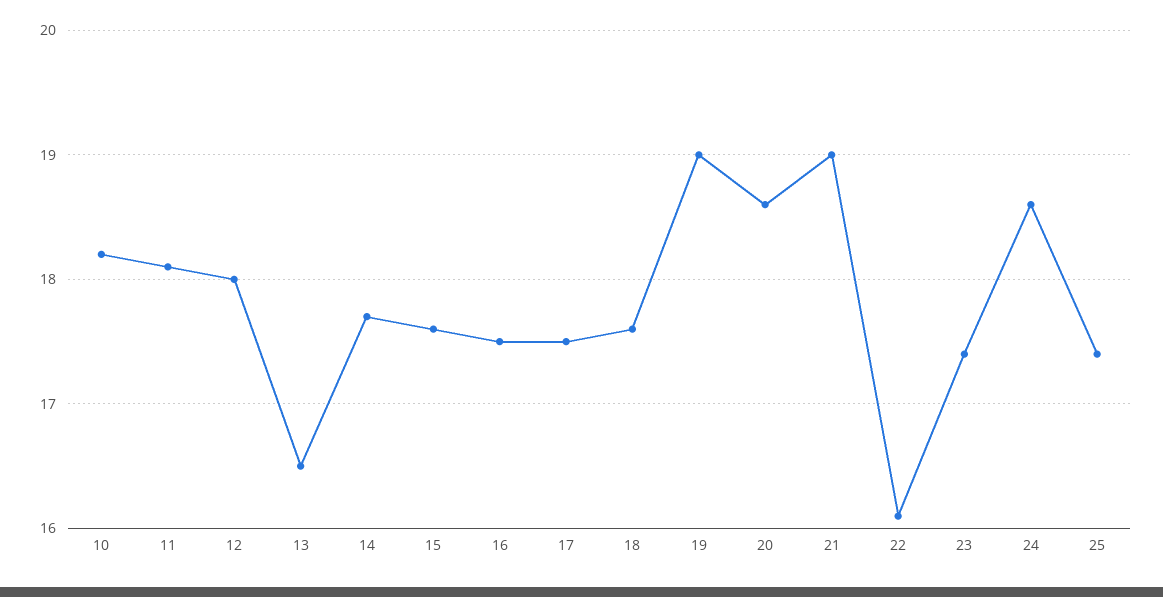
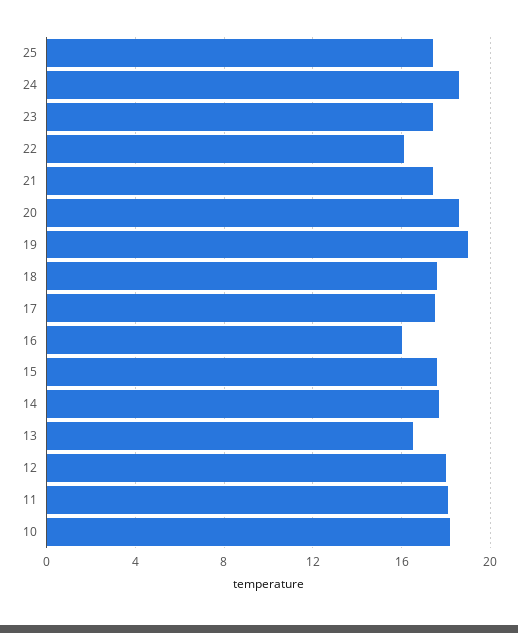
16: 17.5 -> 16
21: 19 -> 17.5

